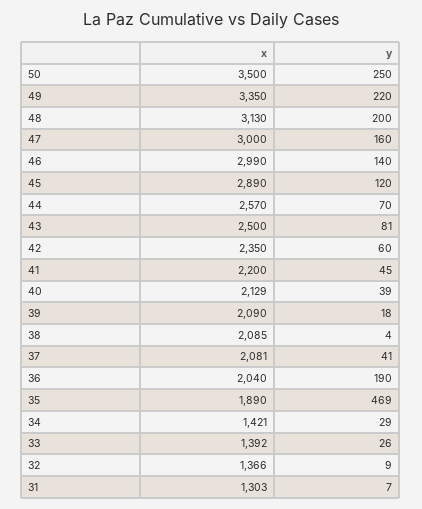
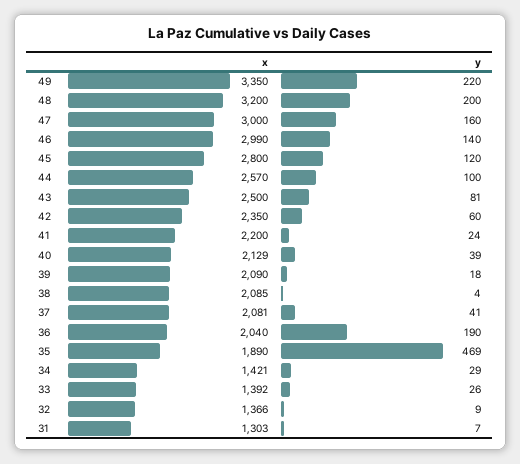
x, 50: 3500 -> none
y, 50: 250 -> none
x, 48: 3130 -> 3200
x, 45: 2890 -> 2800
y, 44: 70 -> 100
y, 41: 45 -> 24

